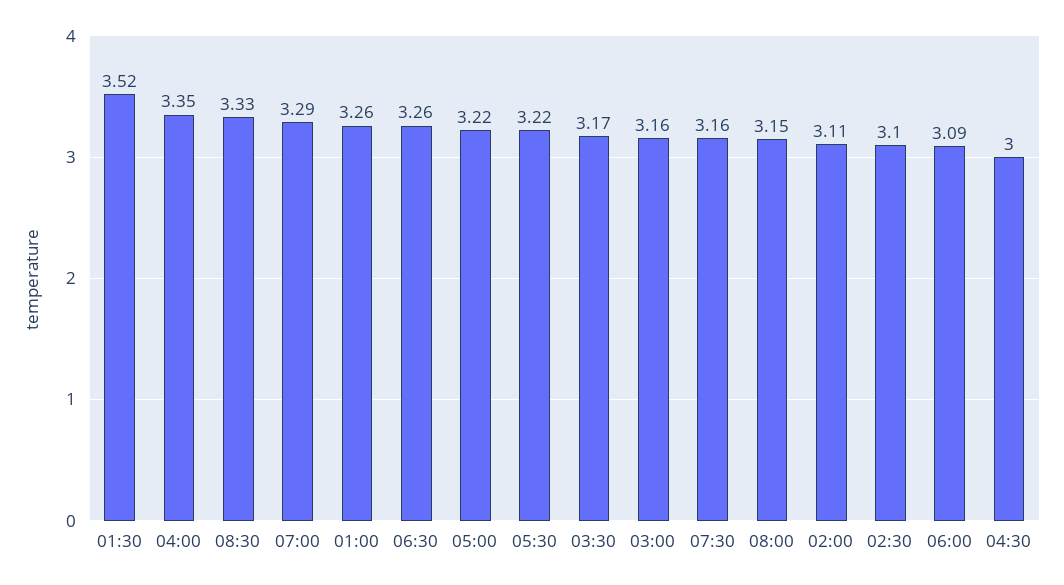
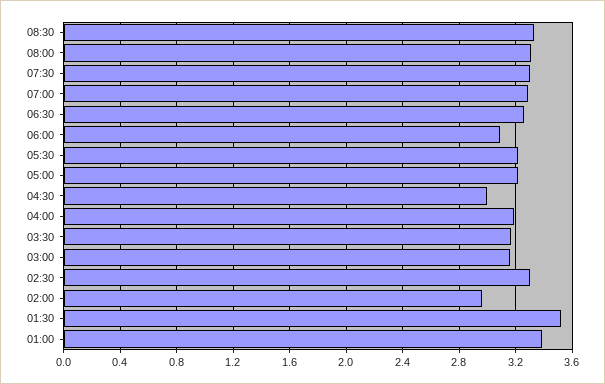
04:00: 3.35 -> 3.2
01:00: 3.26 -> 3.4
07:30: 3.16 -> 3.3
08:00: 3.15 -> 3.3
02:00: 3.11 -> 2.95
02:30: 3.1 -> 3.3

